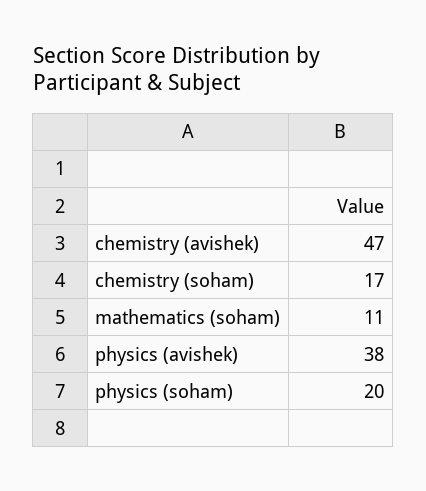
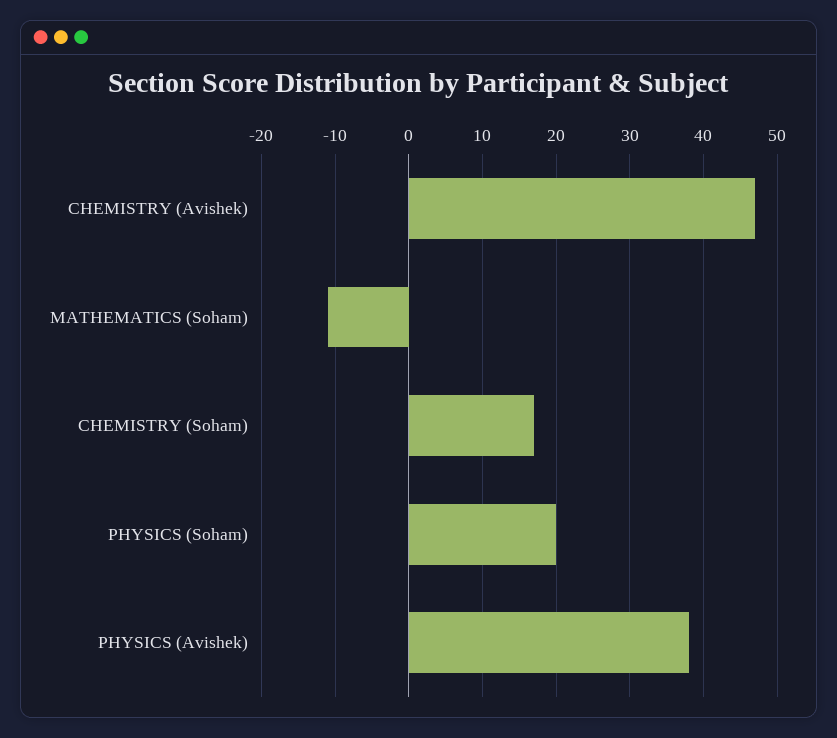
mathematics (soham): 11 -> -11

